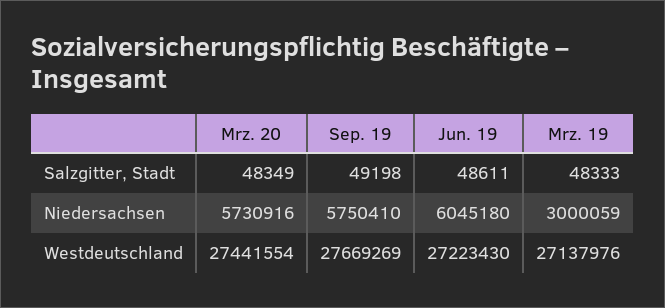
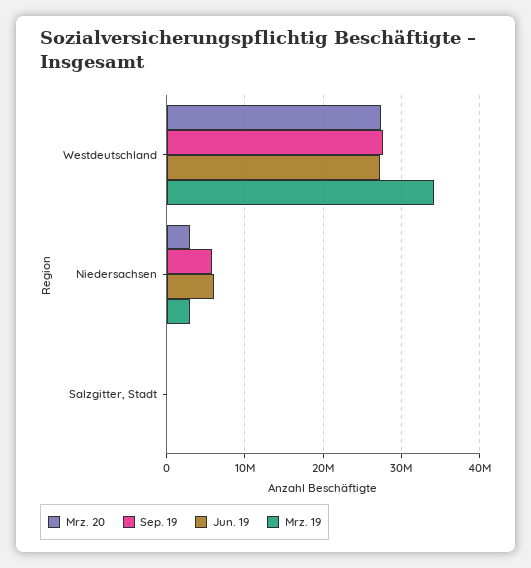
Mrz. 20, Niedersachsen: 5730916 -> 3000000
Mrz. 19, Westdeutschland: 27137976 -> 34000000

